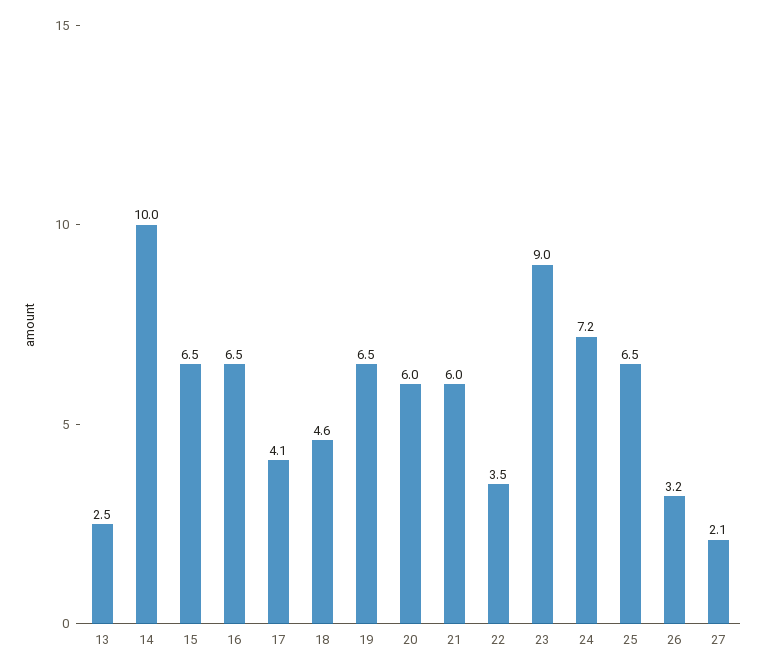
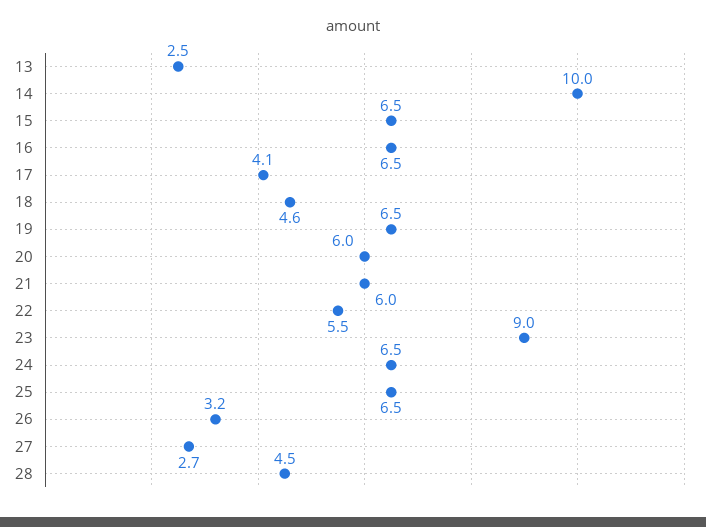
22: 3.5 -> 5.5
24: 7.2 -> 6.5
27: 2.1 -> 2.7
28: none -> 4.5

